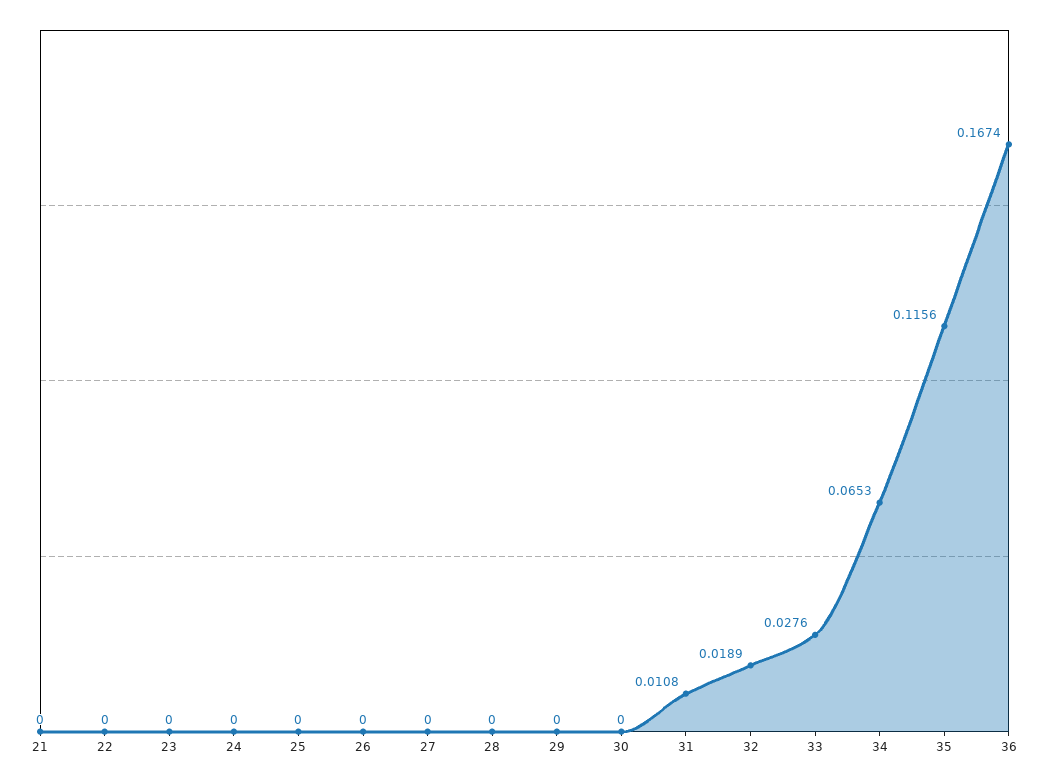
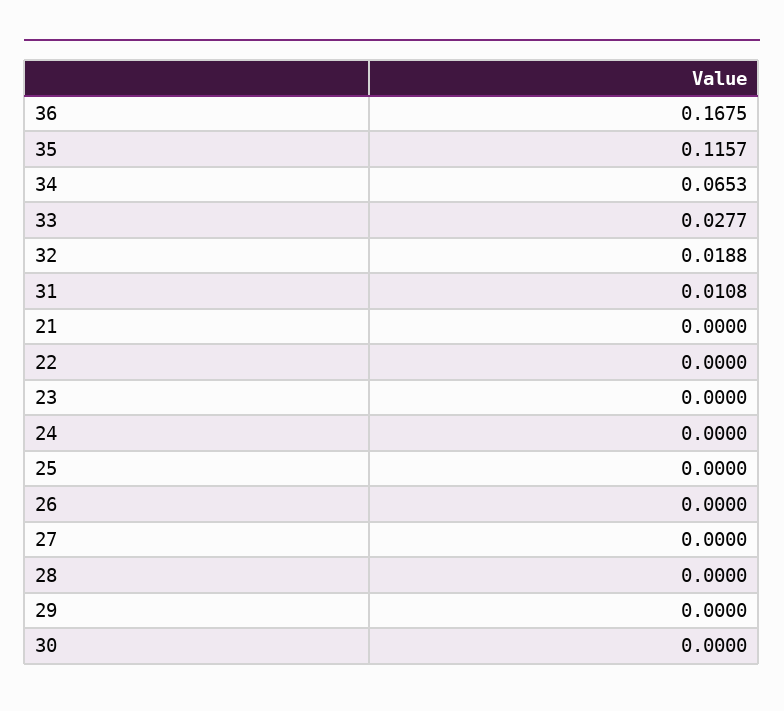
32: 0.0189 -> 0.0188
33: 0.0276 -> 0.0277
35: 0.1156 -> 0.1157
36: 0.1674 -> 0.1675

